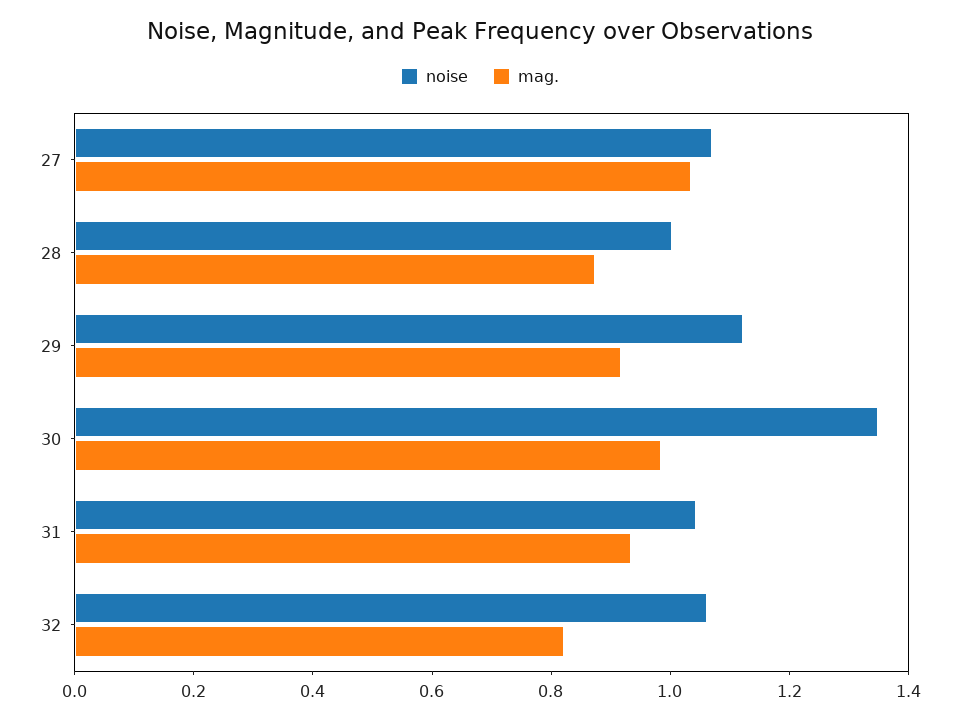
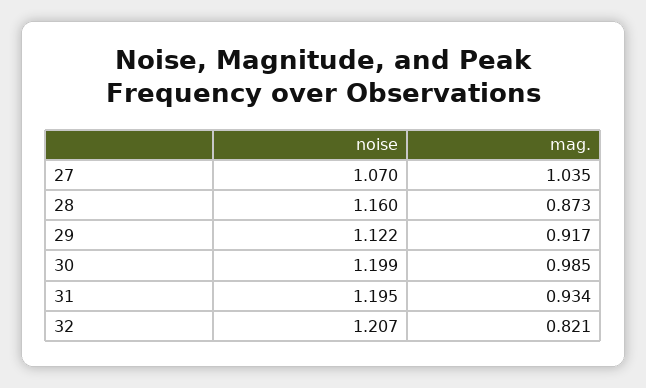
noise, 28: 1 -> 1.16
noise, 30: 1.35 -> 1.199
noise, 31: 1.05 -> 1.195
noise, 32: 1.05 -> 1.207

